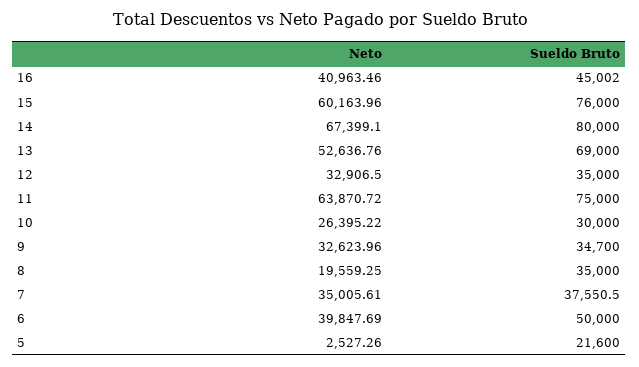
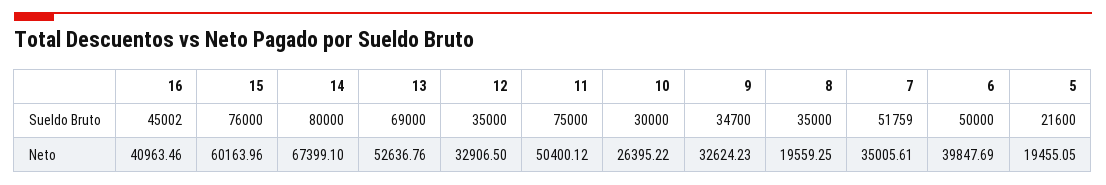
Neto, 11: 63870.72 -> 50400.12
Neto, 9: 32623.96 -> 32624.23
Sueldo Bruto, 7: 37550.5 -> 51759
Neto, 5: 2527.26 -> 19455.05

